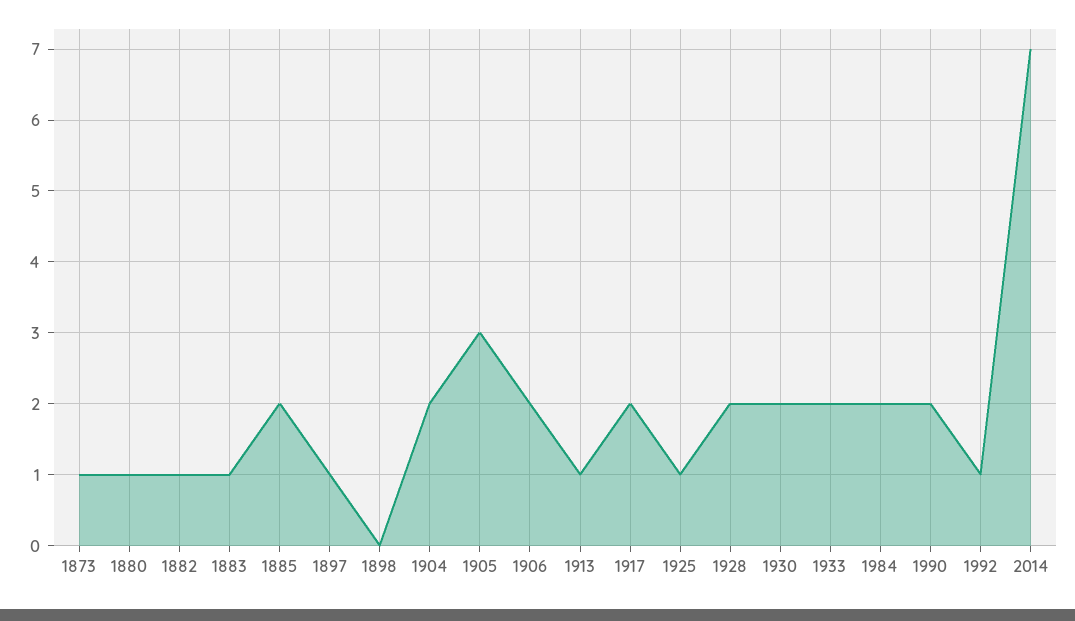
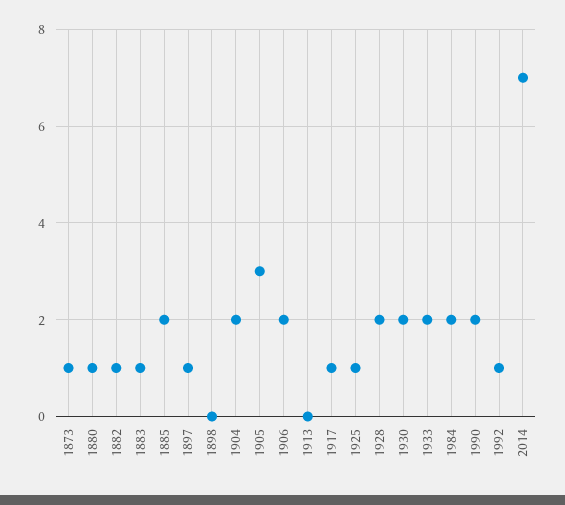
1913: 1 -> 0
1917: 2 -> 1

